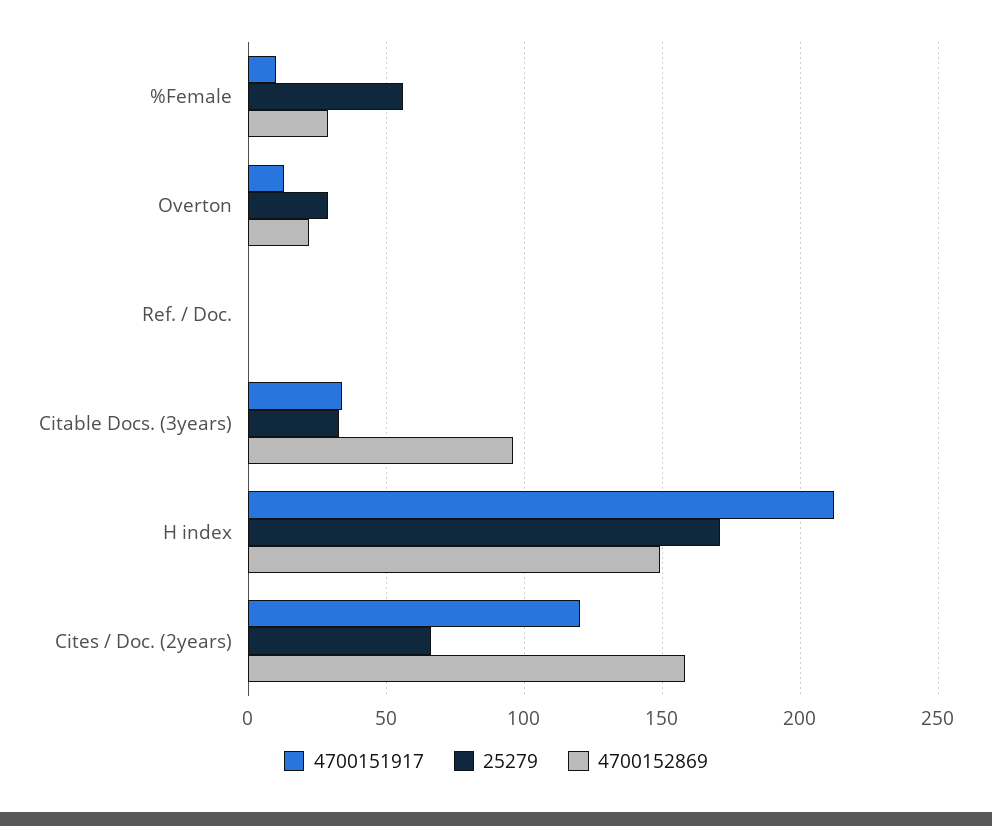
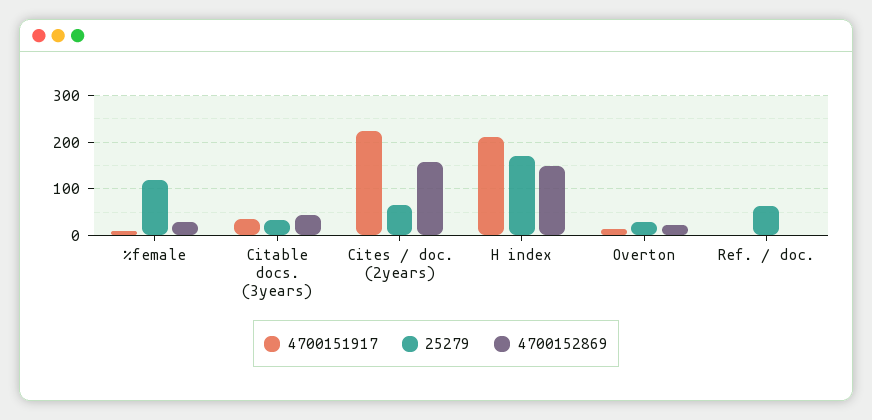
25279, %Female: 55 -> 120
25279, Ref. / Doc.: 0 -> 60
4700152869, Citable Docs. (3years): 95 -> 40
4700151917, Cites / Doc. (2years): 120 -> 220

